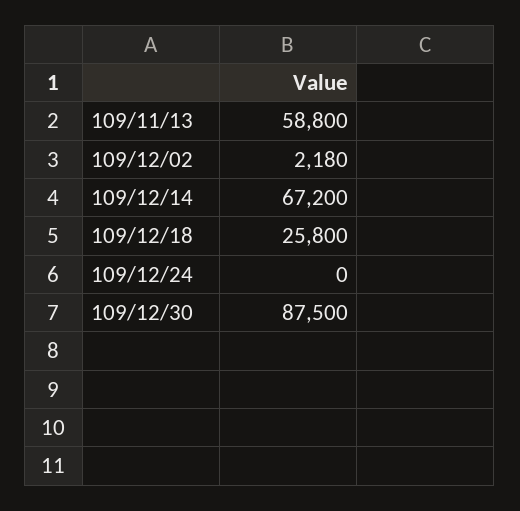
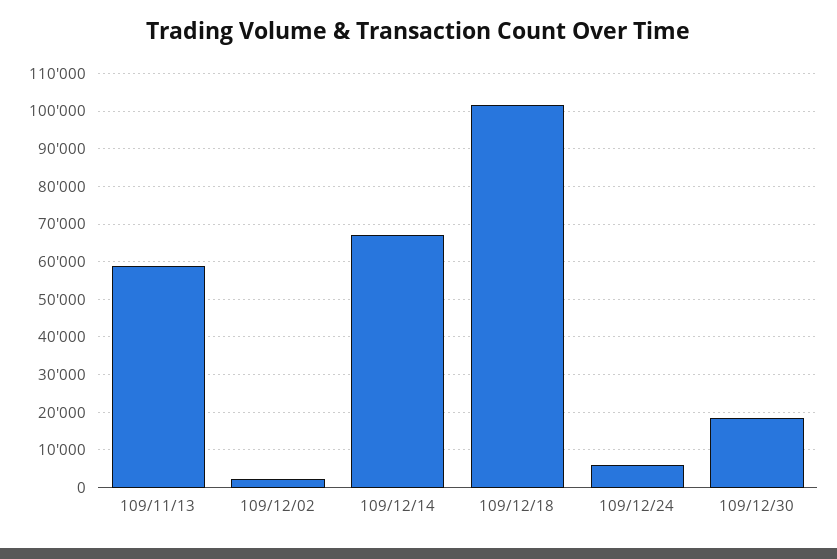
109/12/18: 25800 -> 102000
109/12/24: 0 -> 6000
109/12/30: 87500 -> 18000

